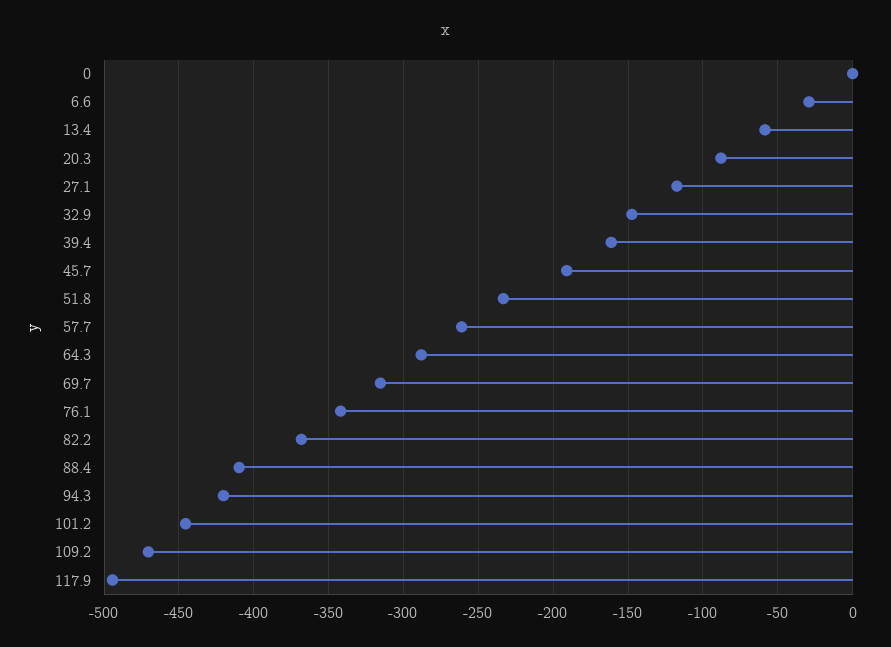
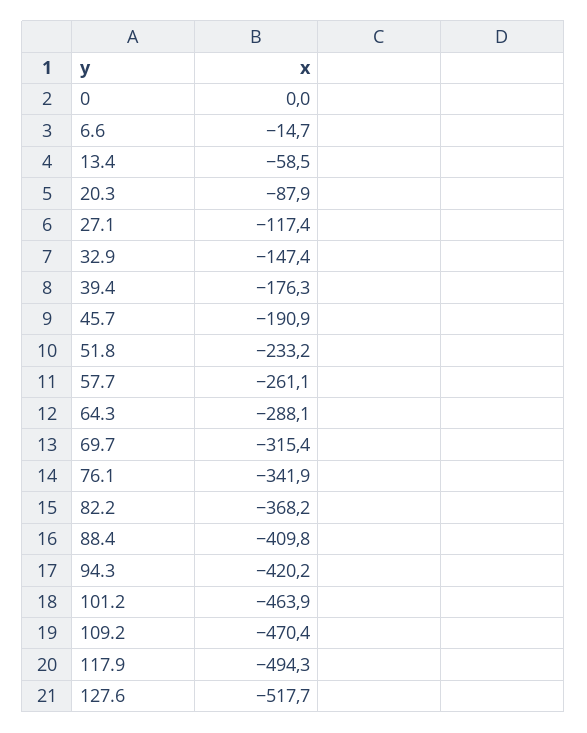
6.6: -30 -> -14.7
39.4: -160 -> -176.3
101.2: -445 -> -463.9
127.6: none -> -517.7

